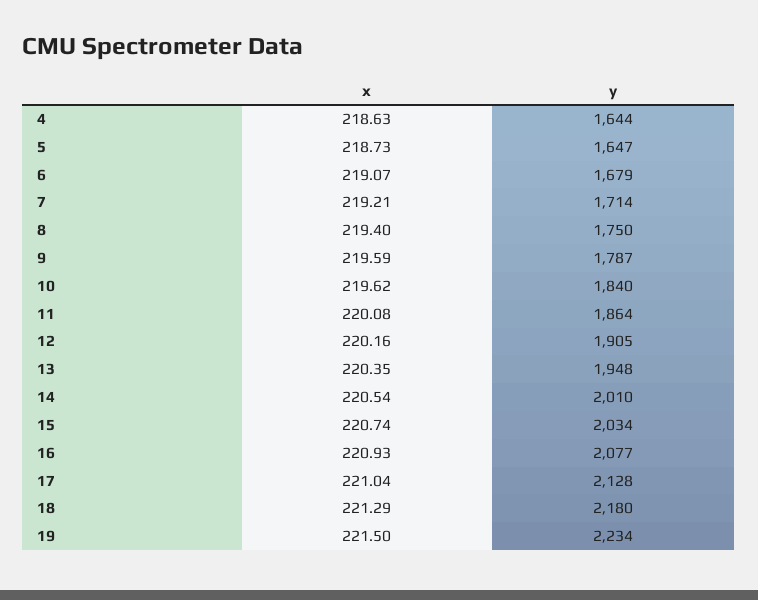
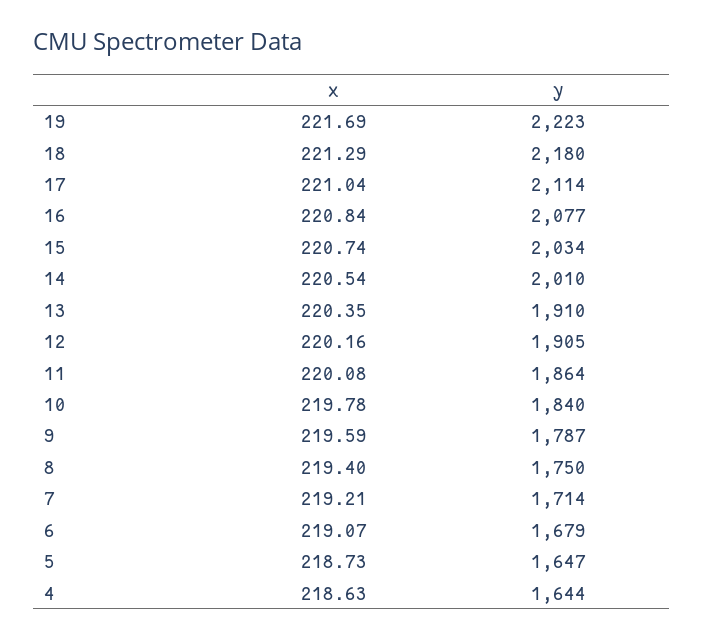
x, 10: 219.62 -> 219.78
y, 13: 1948 -> 1910
x, 16: 220.93 -> 220.84
y, 17: 2128 -> 2114
x, 19: 221.5 -> 221.69
y, 19: 2234 -> 2223

